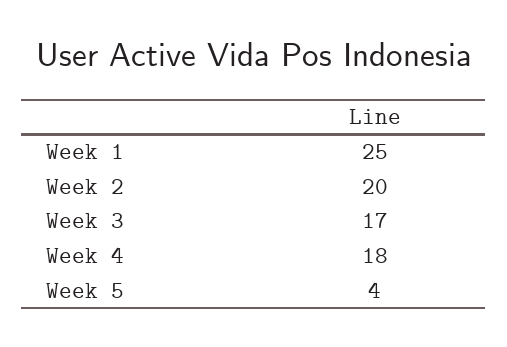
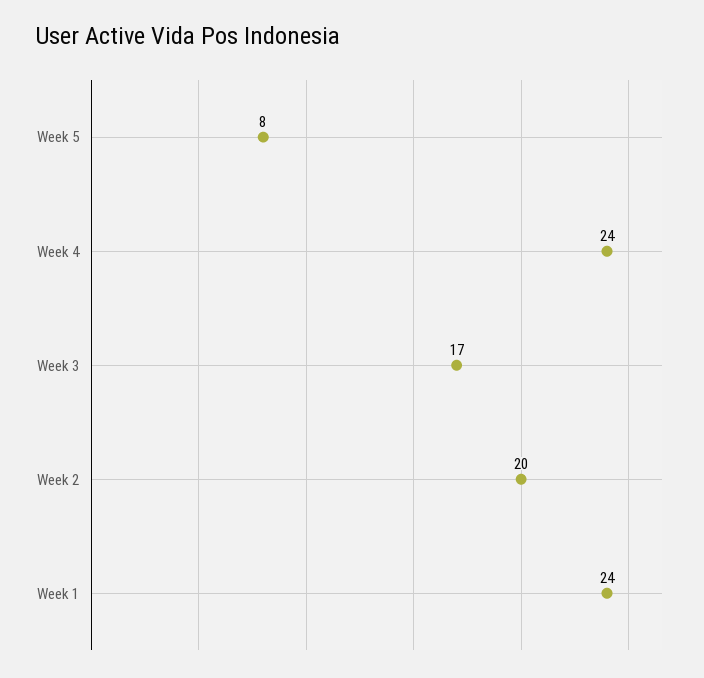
Week 1: 25 -> 24
Week 4: 18 -> 24
Week 5: 4 -> 8

